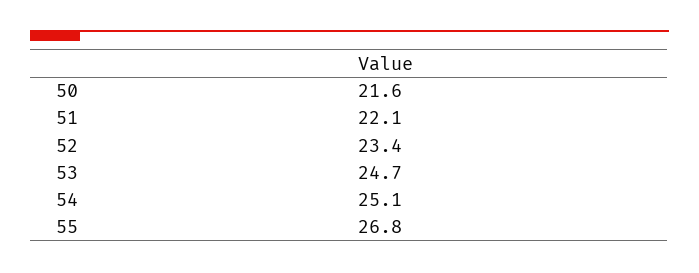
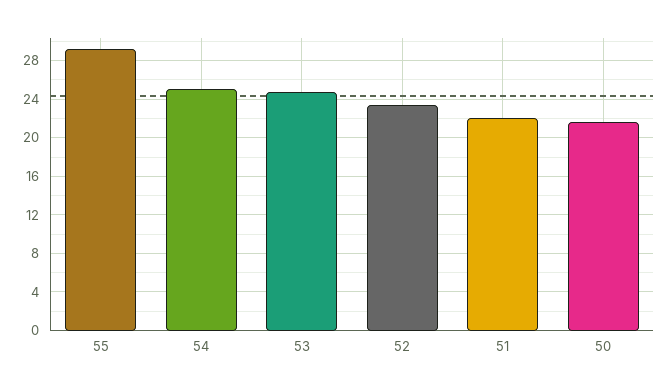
55: 26.8 -> 29

